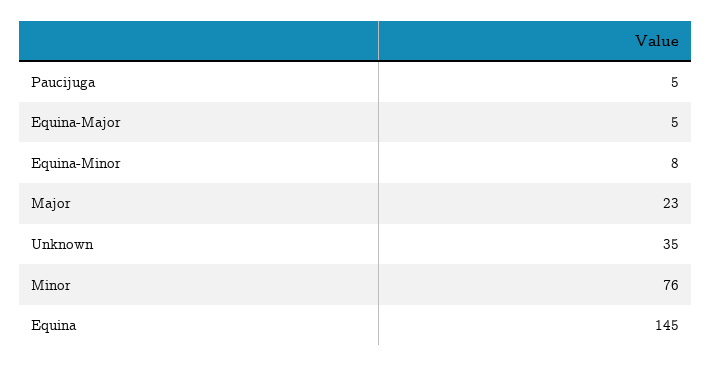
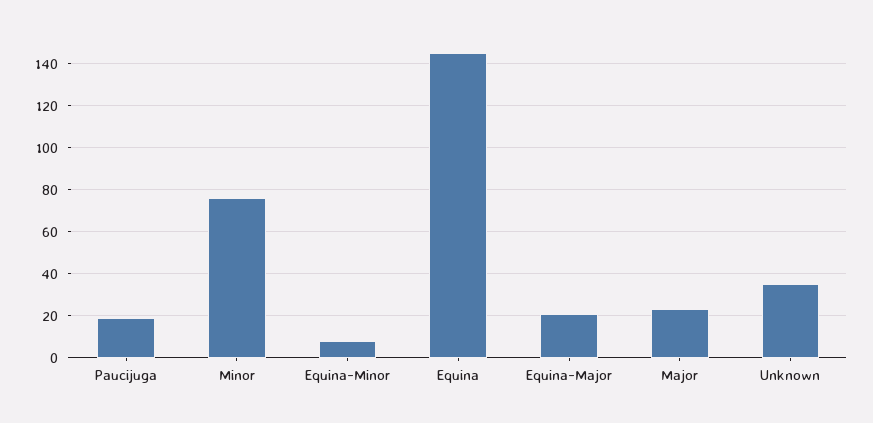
Paucijuga: 5 -> 20
Equina-Major: 5 -> 20

